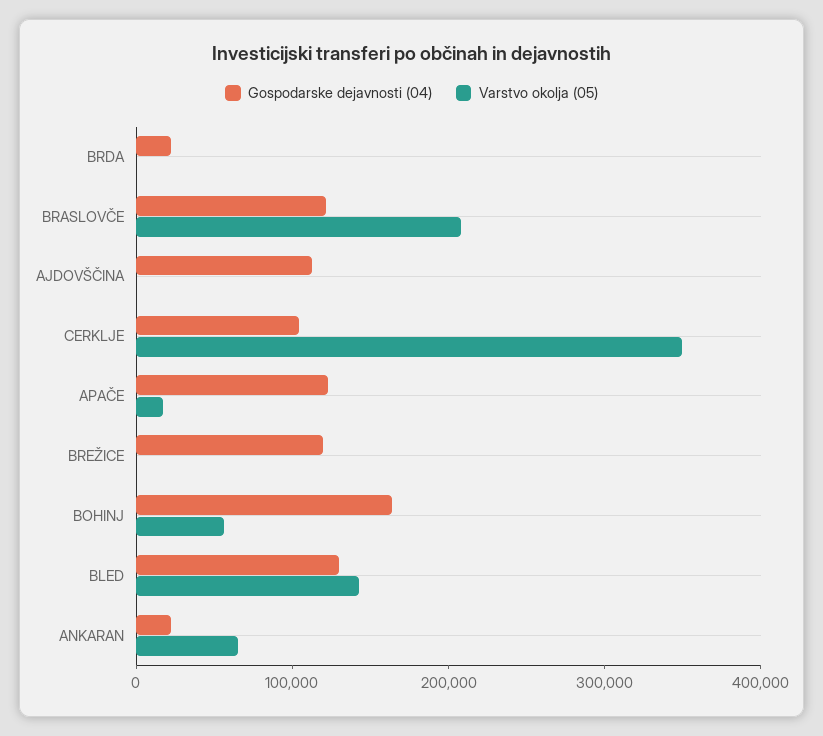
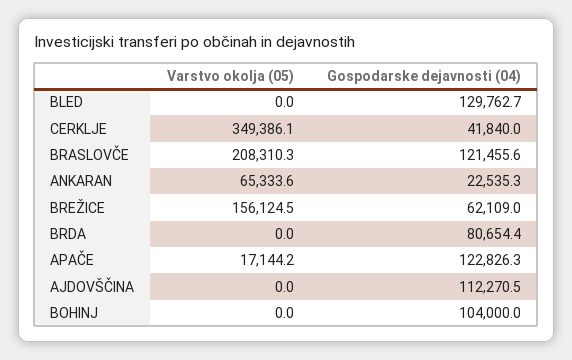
Gospodarske dejavnosti (04), BRDA: 20000 -> 80654.4
Gospodarske dejavnosti (04), CERKLJE: 100000 -> 41840
Gospodarske dejavnosti (04), BREŽICE: 120000 -> 62109
Varstvo okolja (05), BREŽICE: 0 -> 156124.5
Gospodarske dejavnosti (04), BOHINJ: 160000 -> 104000
Varstvo okolja (05), BOHINJ: 60000 -> 0
Varstvo okolja (05), BLED: 140000 -> 0

